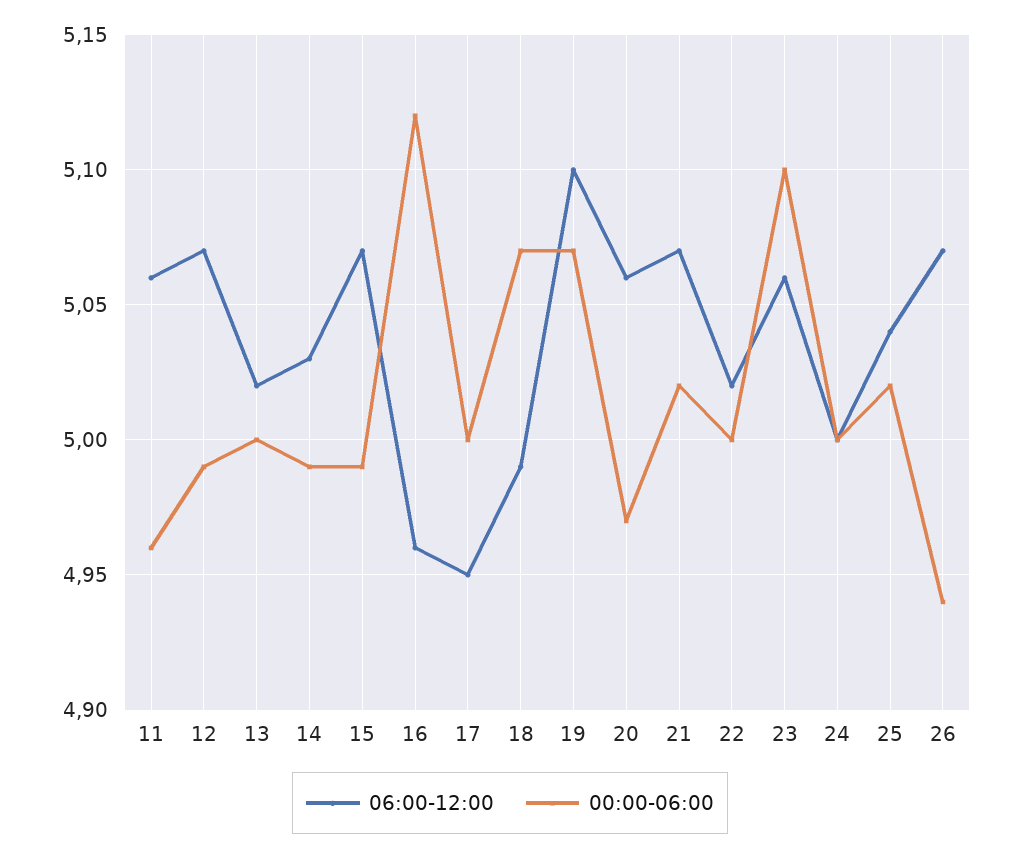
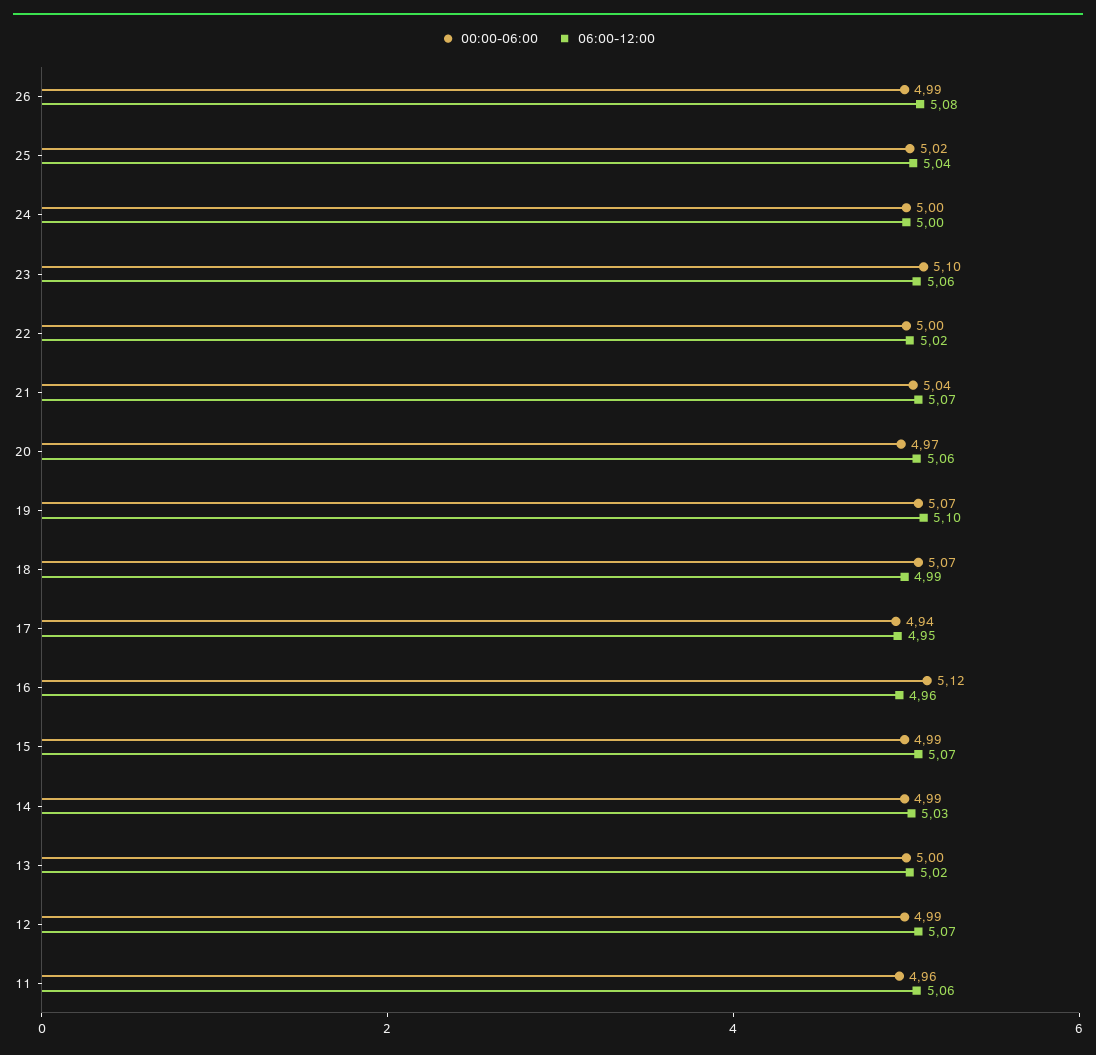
00:00-06:00, 17: 5 -> 4.94
00:00-06:00, 21: 5.02 -> 5.04
06:00-12:00, 26: 5.07 -> 5.08
00:00-06:00, 26: 4.94 -> 4.99

